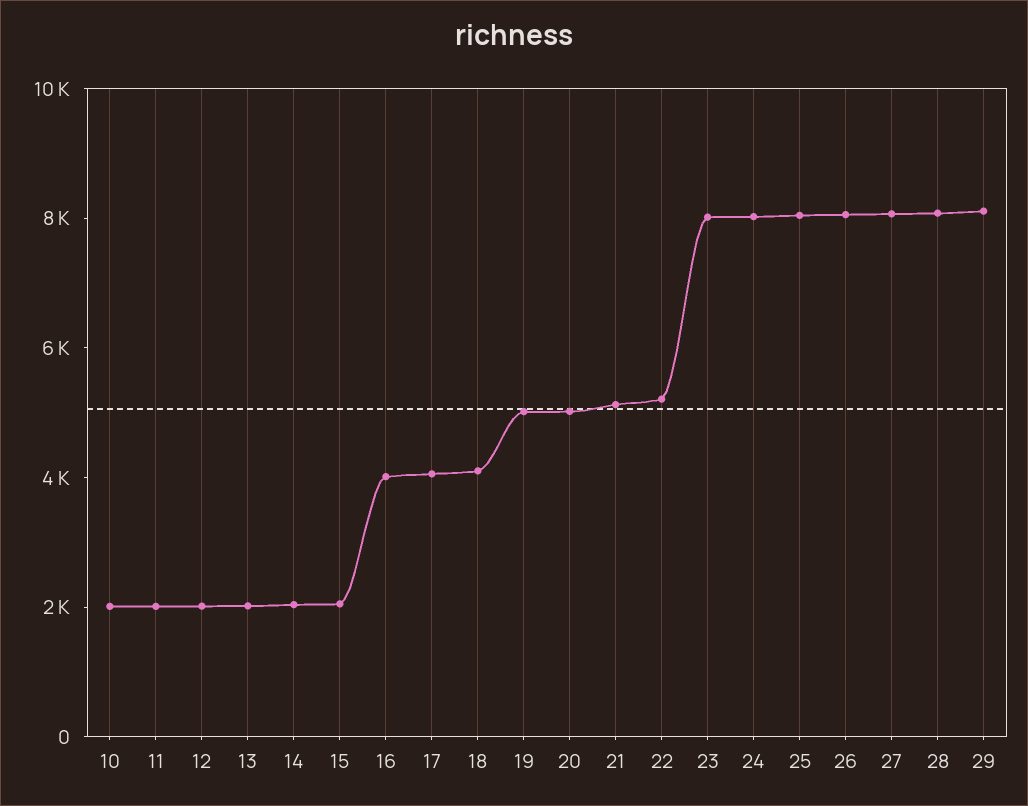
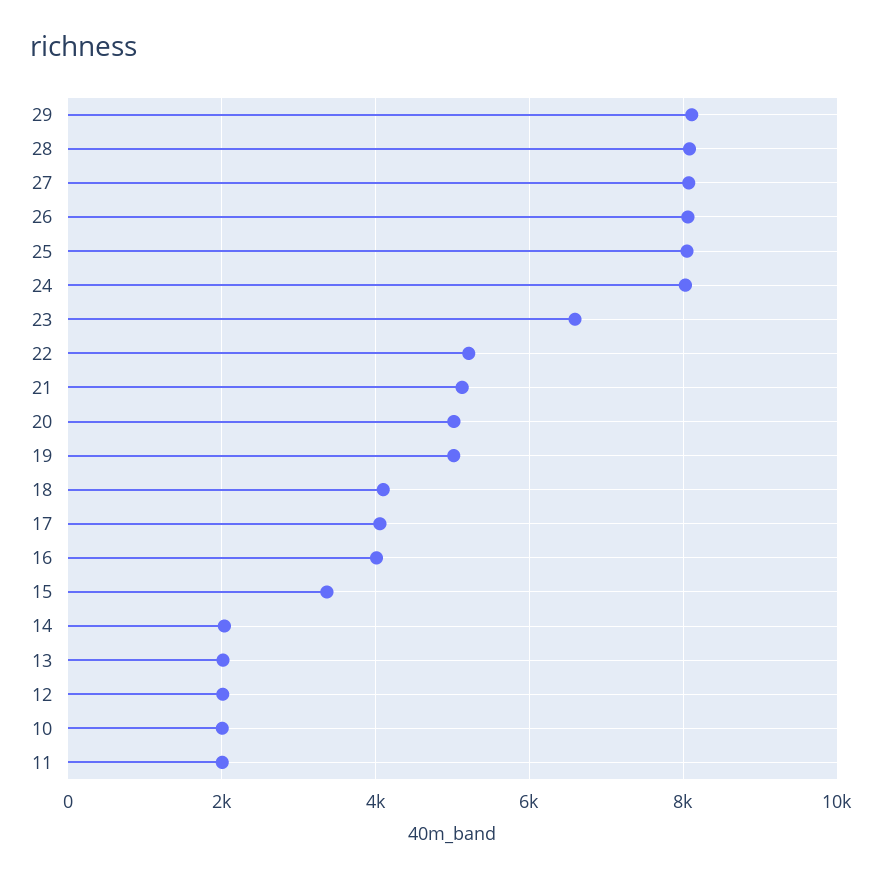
15: 2000 -> 3400
23: 8000 -> 6600

